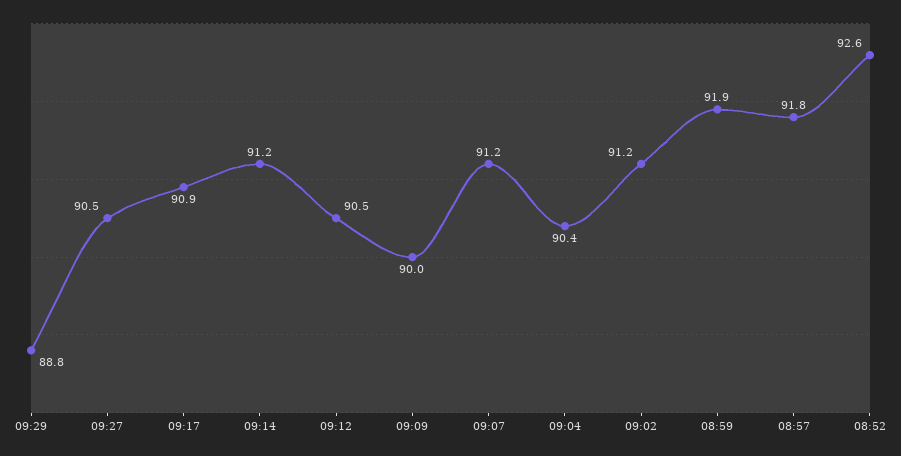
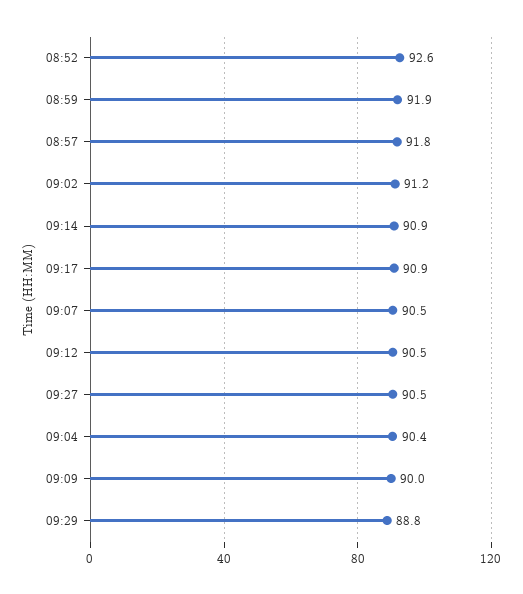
09:14: 91.2 -> 90.9
09:07: 91.2 -> 90.5

